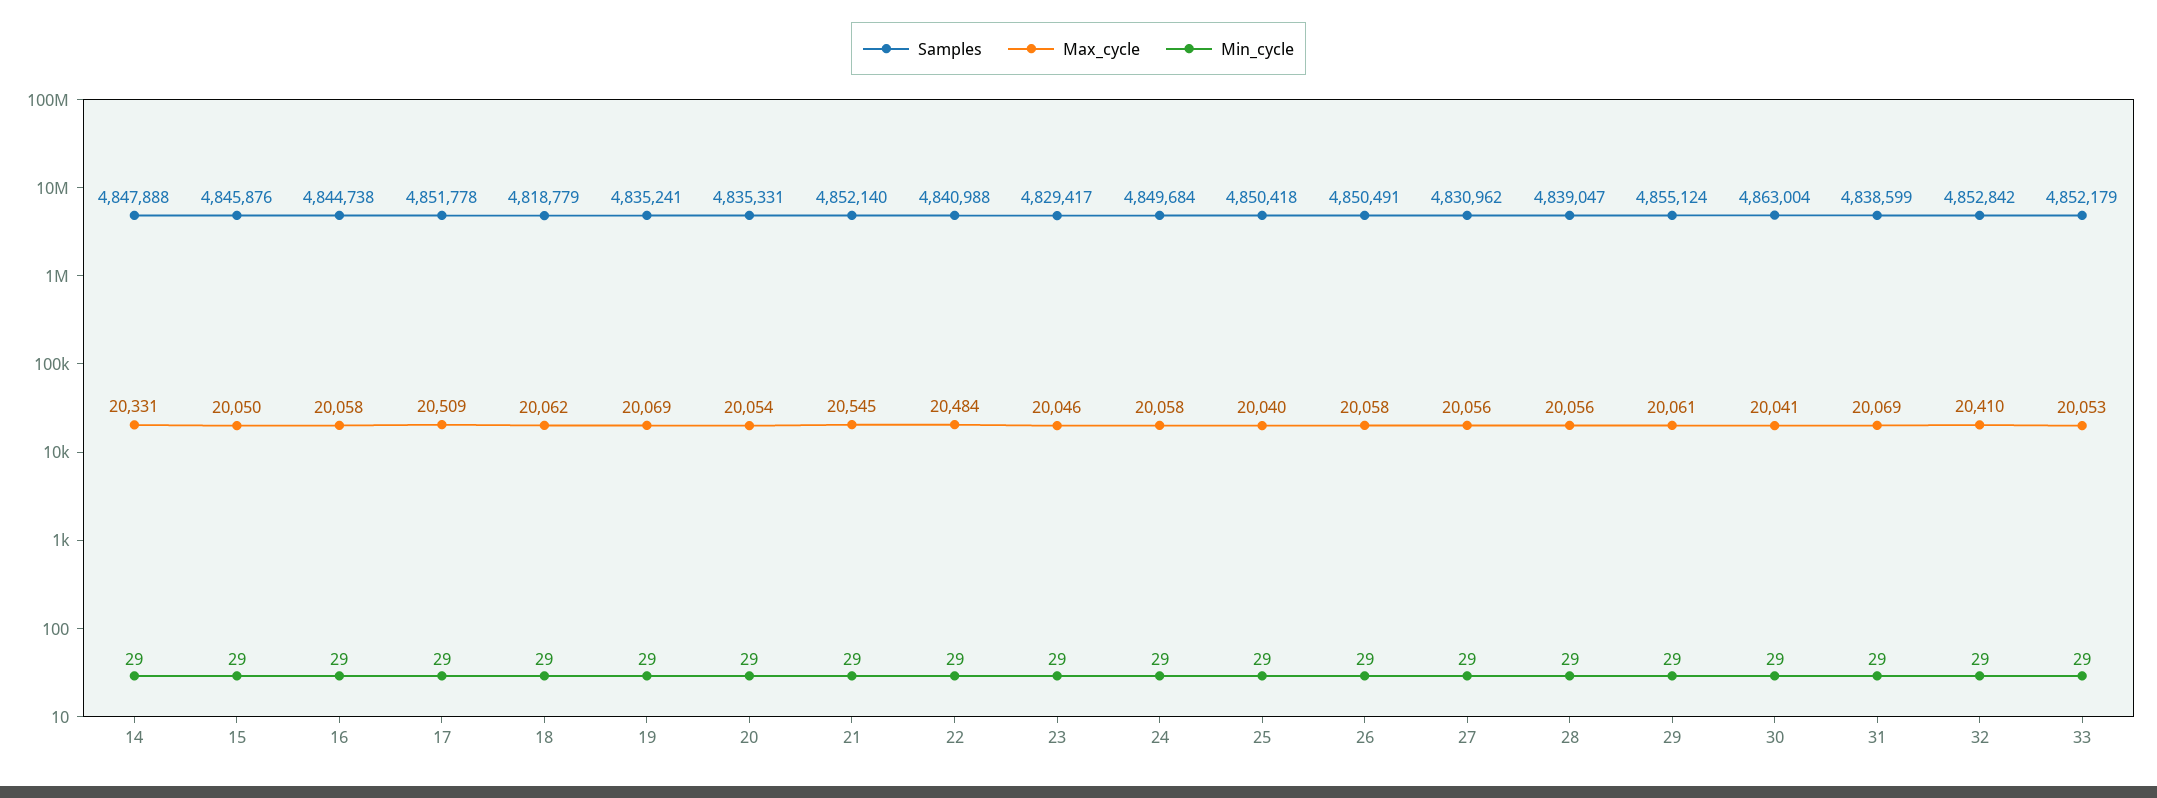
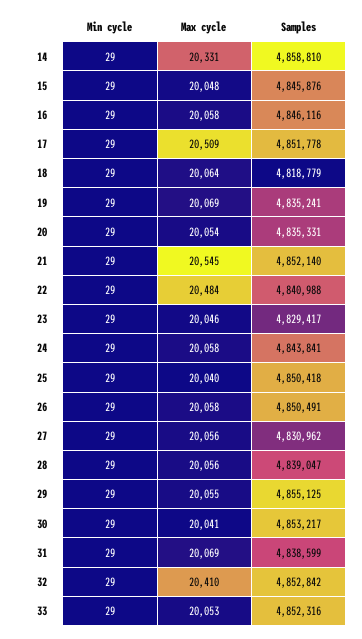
Samples, 14: 4847888 -> 4858810
Max_cycle, 15: 20050 -> 20048
Samples, 16: 4844738 -> 4846116
Max_cycle, 18: 20062 -> 20064
Samples, 24: 4849684 -> 4843841
Samples, 29: 4855124 -> 4855125
Max_cycle, 29: 20061 -> 20055
Samples, 30: 4863004 -> 4853217
Samples, 33: 4852179 -> 4852316

